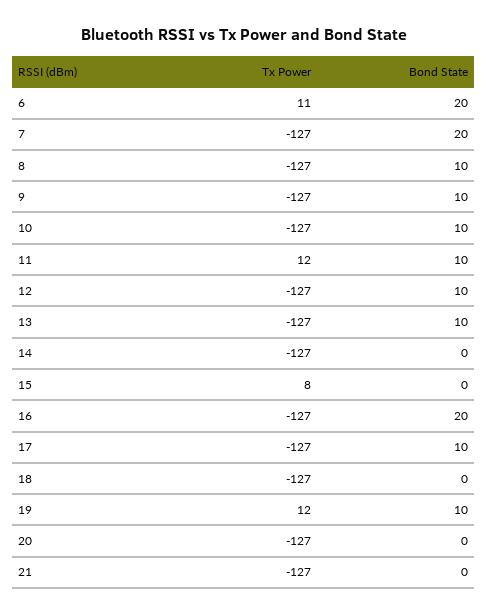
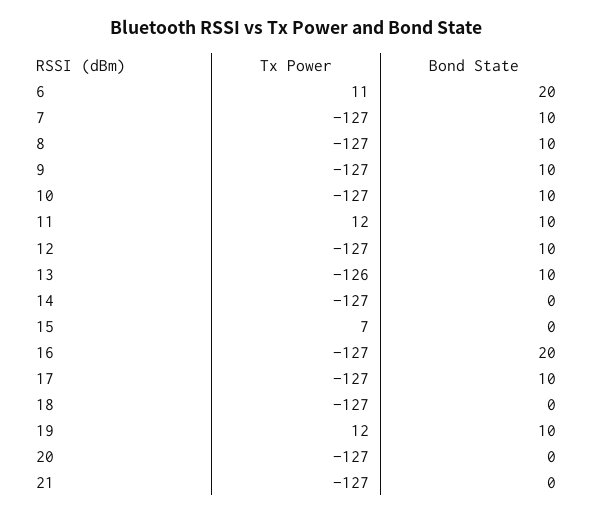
Bond State, 7: 20 -> 10
Tx Power, 13: -127 -> -126
Tx Power, 15: 8 -> 7

